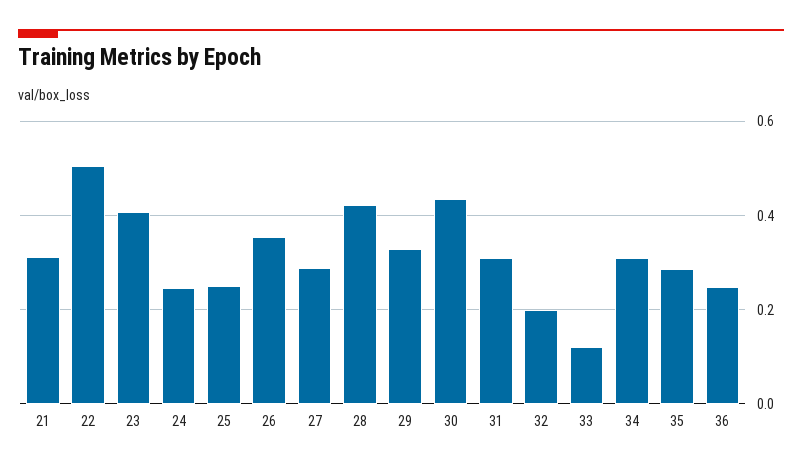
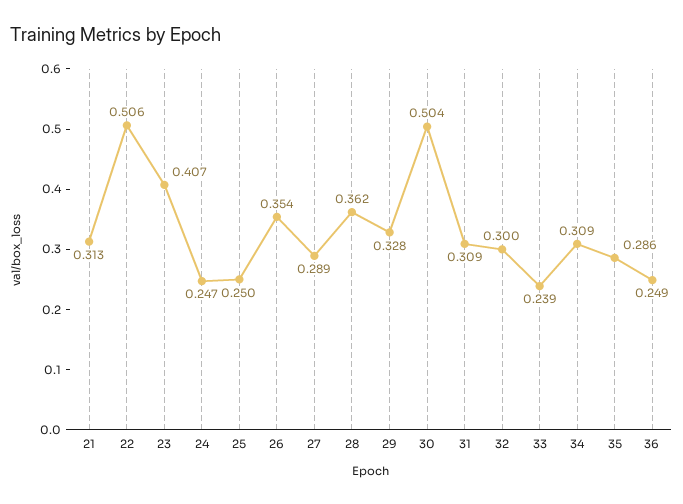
28: 0.42 -> 0.362
30: 0.44 -> 0.504
32: 0.2 -> 0.3
33: 0.12 -> 0.239

